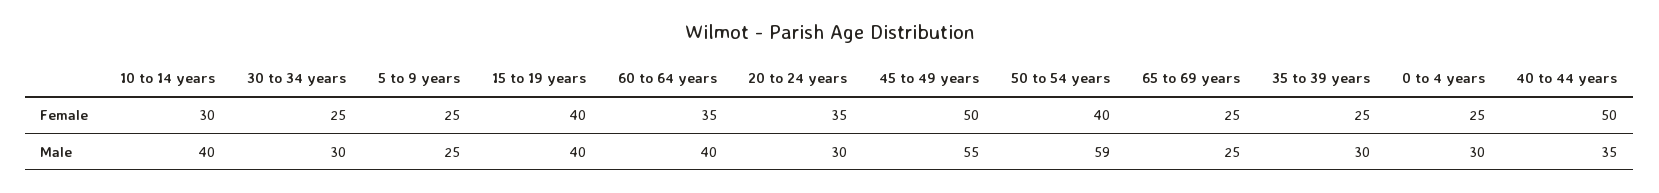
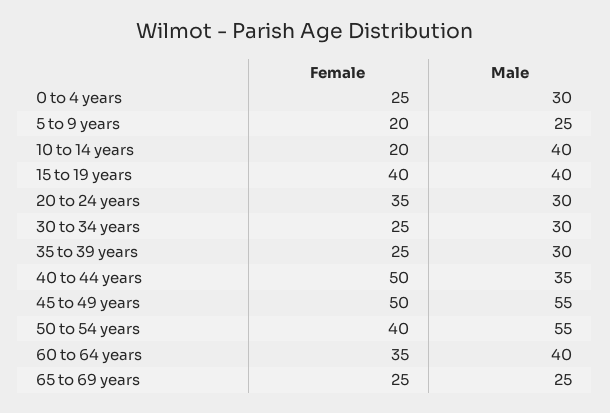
10 to 14 years, Female: 30 -> 20
5 to 9 years, Female: 25 -> 20
50 to 54 years, Male: 59 -> 55

